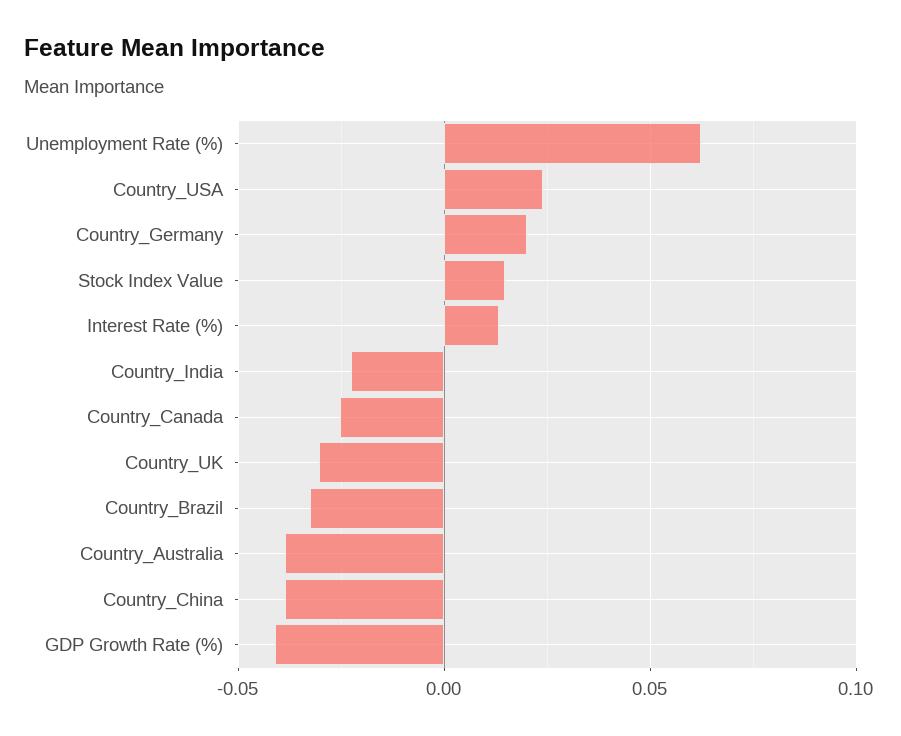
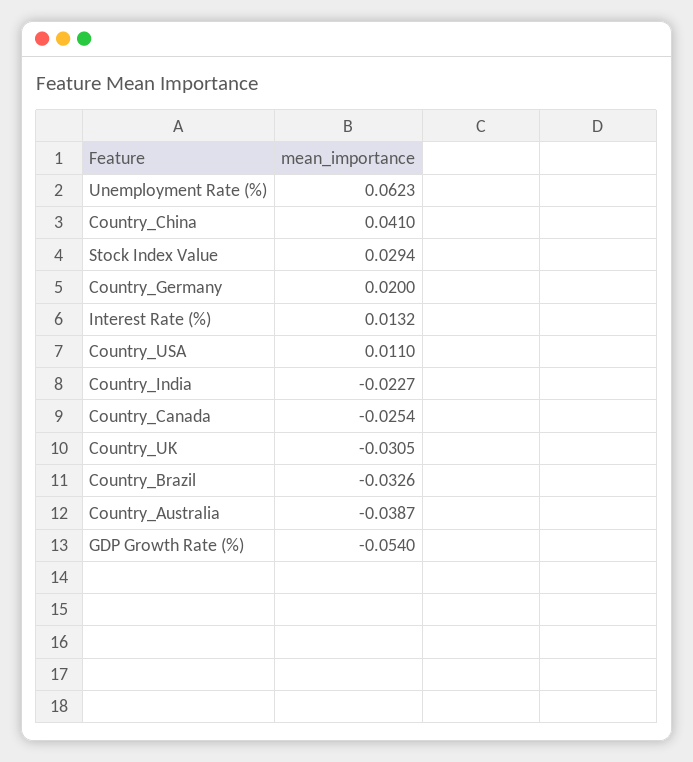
Country_USA: 0.025 -> 0.011
Stock Index Value: 0.015 -> 0.0294
Country_China: -0.04 -> 0.041
GDP Growth Rate (%): -0.04 -> -0.054

